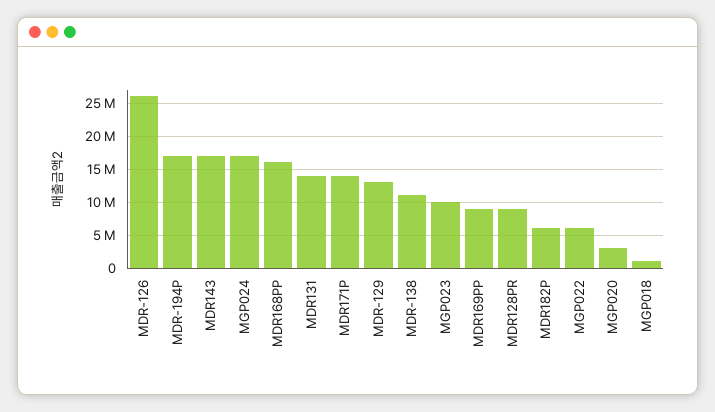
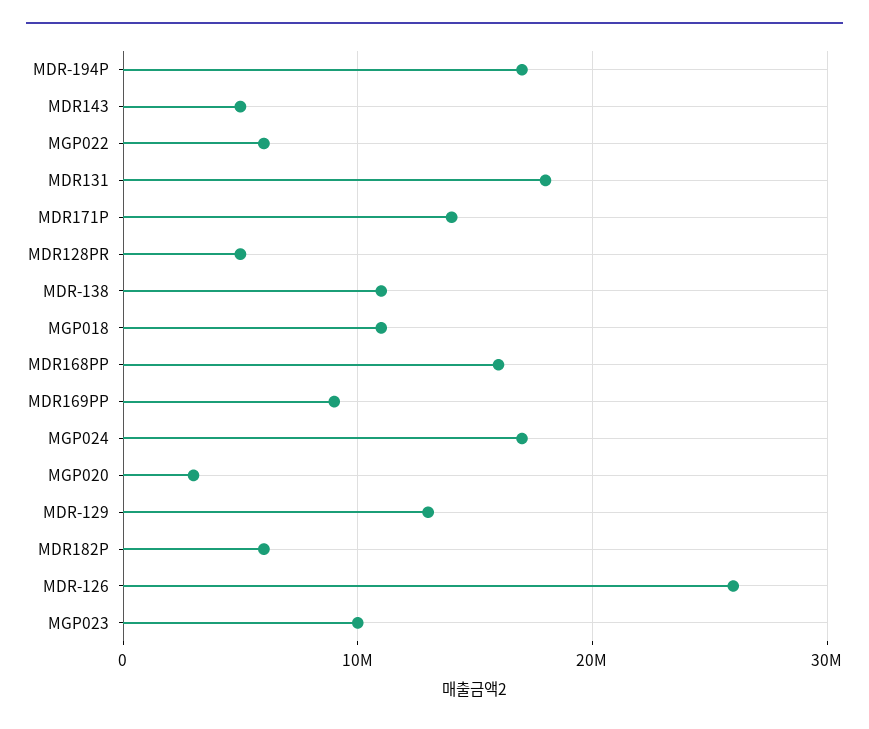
MDR143: 17000000 -> 5000000
MDR131: 14000000 -> 18000000
MDR128PR: 9000000 -> 5000000
MGP018: 1000000 -> 11000000

